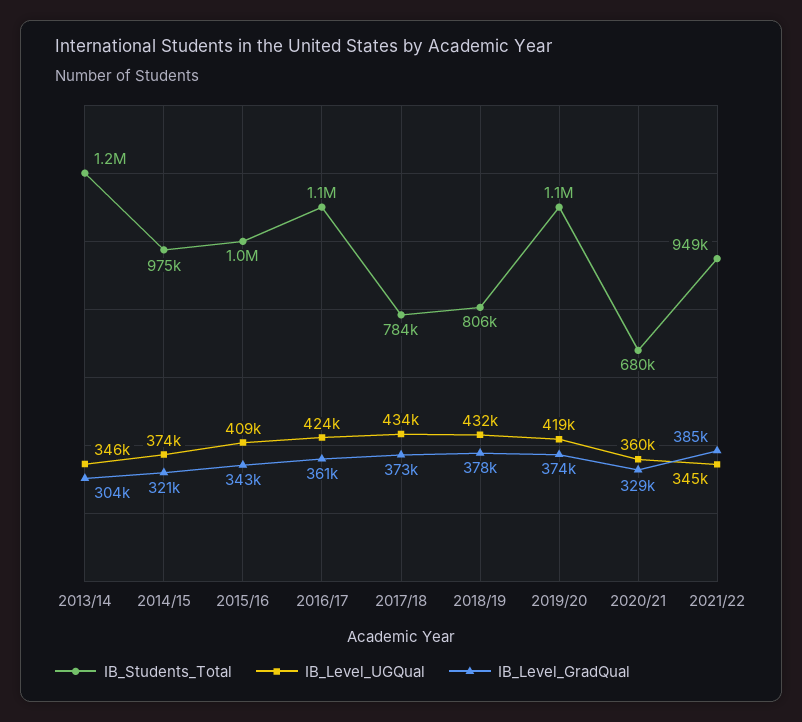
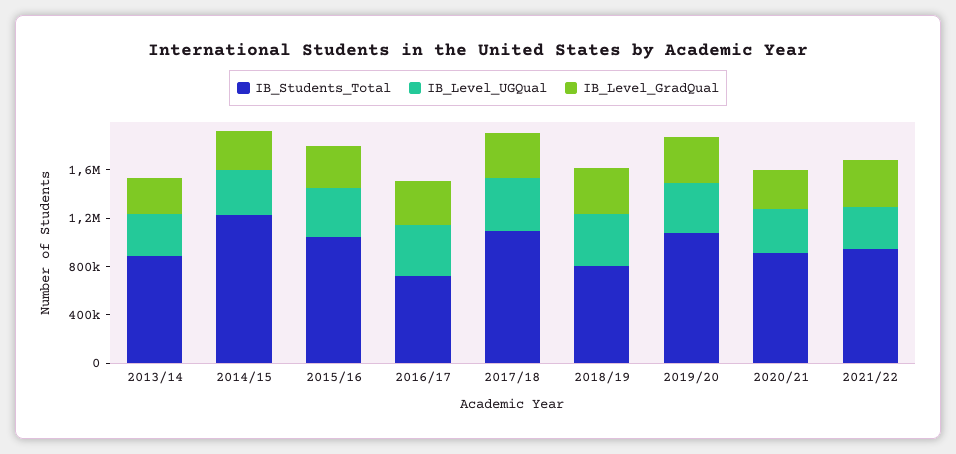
IB_Students_Total, 2013/14: 1200000 -> 900000
IB_Students_Total, 2014/15: 975000 -> 1200000
IB_Students_Total, 2016/17: 1100000 -> 700000
IB_Students_Total, 2017/18: 784000 -> 1100000
IB_Students_Total, 2020/21: 680000 -> 900000

